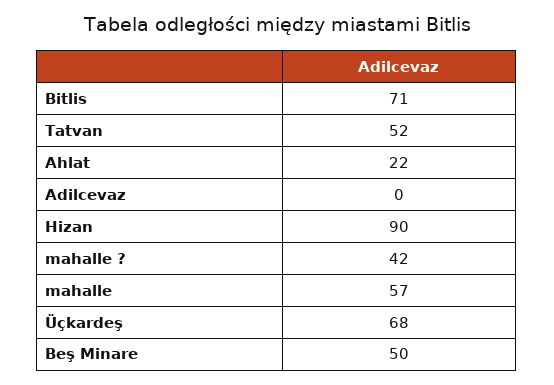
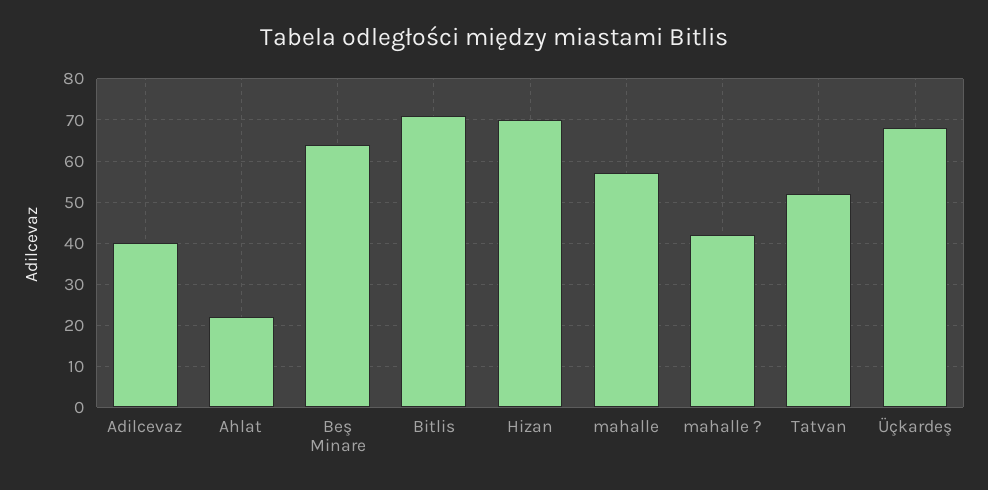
Adilcevaz: 0 -> 40
Hizan: 90 -> 70
Beş Minare: 50 -> 65

